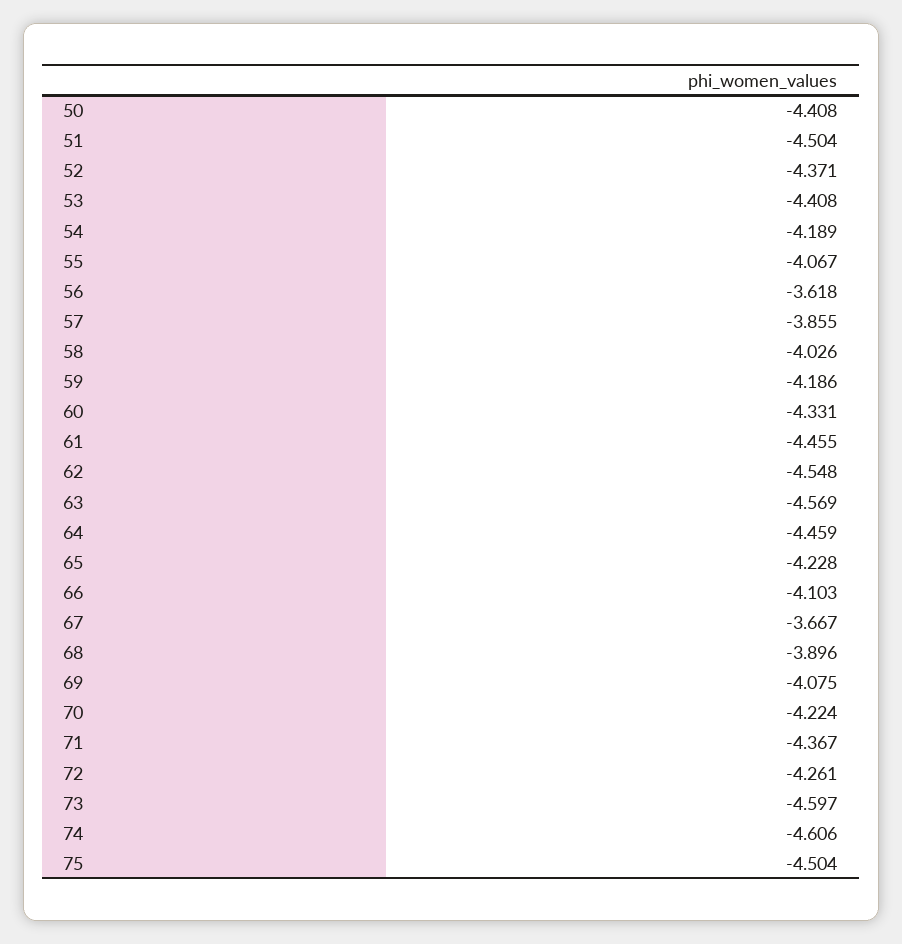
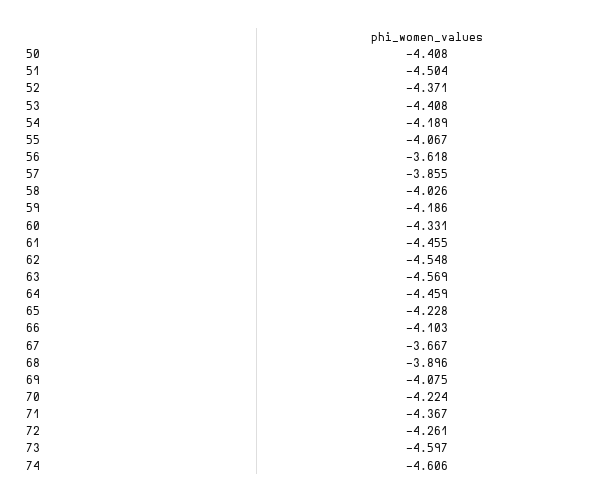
75: -4.504 -> none

